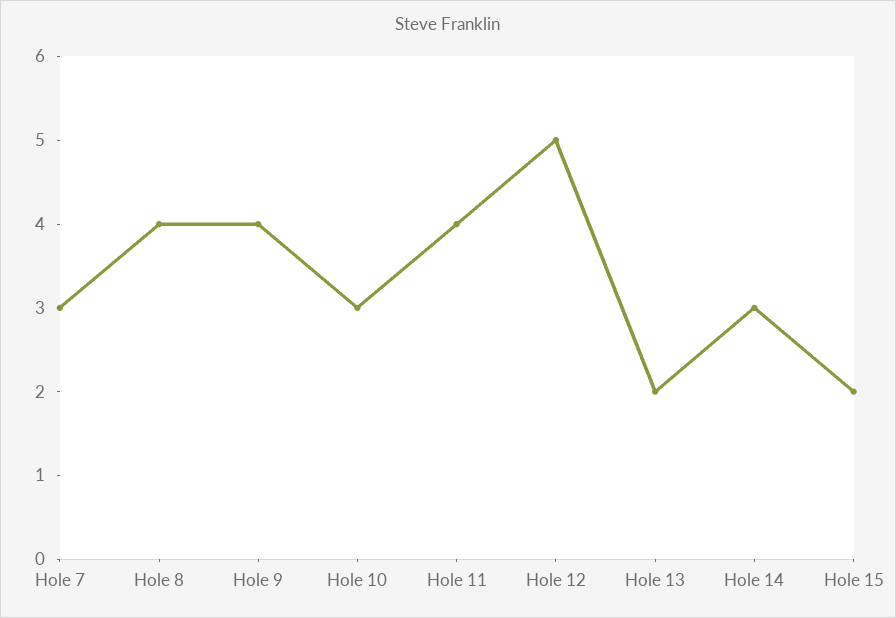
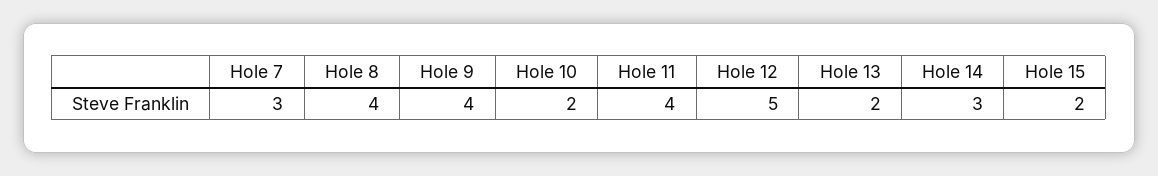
Hole 10: 3 -> 2

